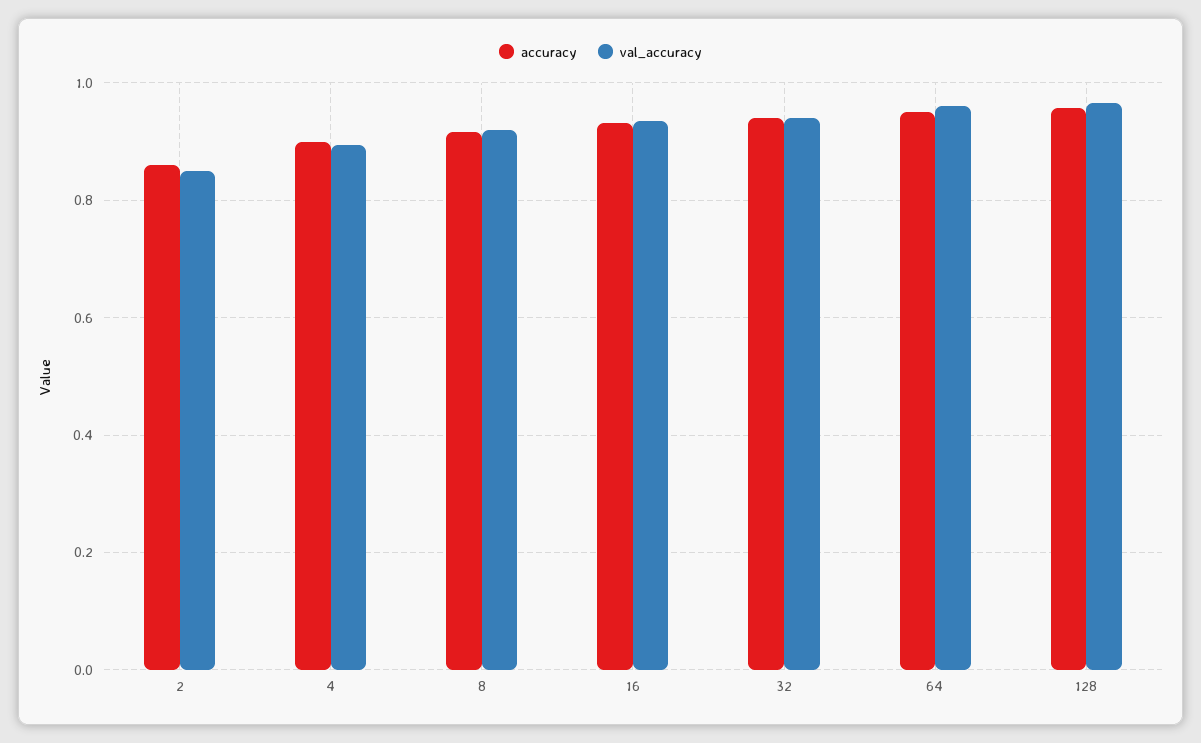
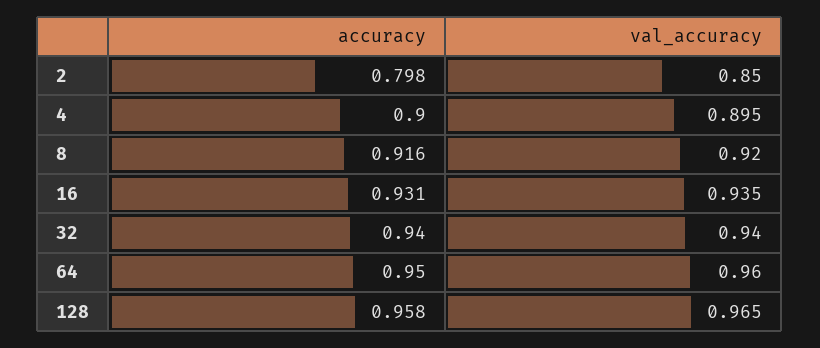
accuracy, 2: 0.86 -> 0.798

